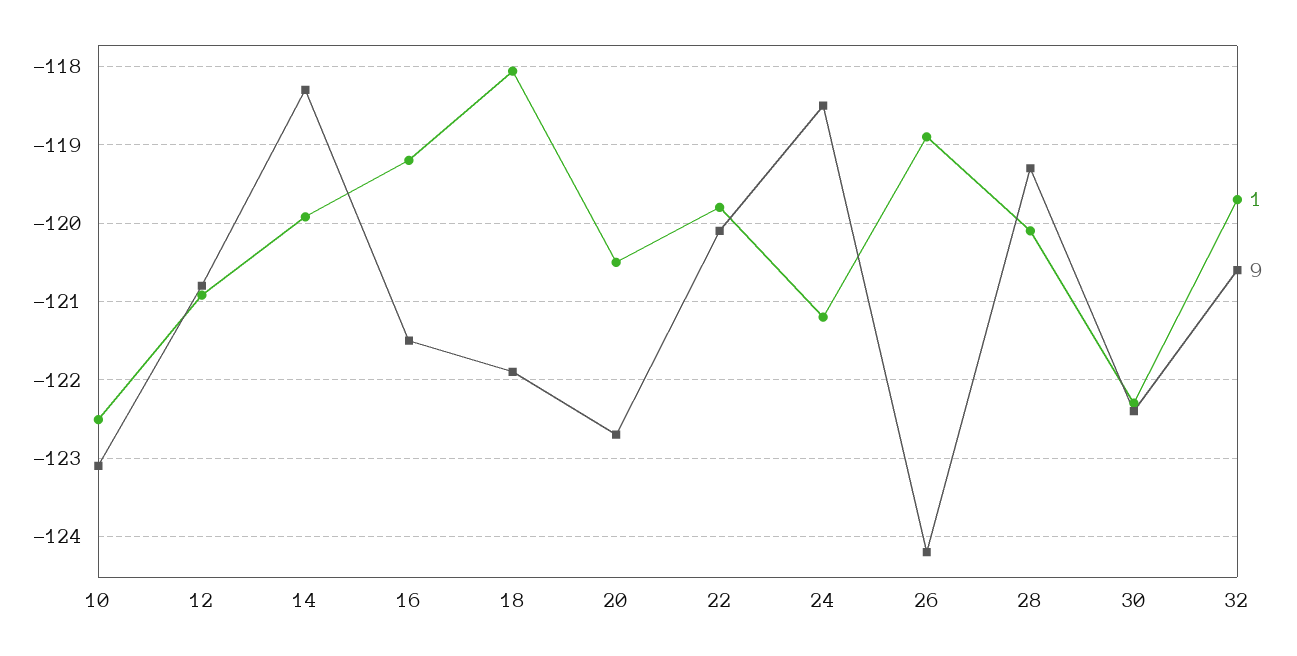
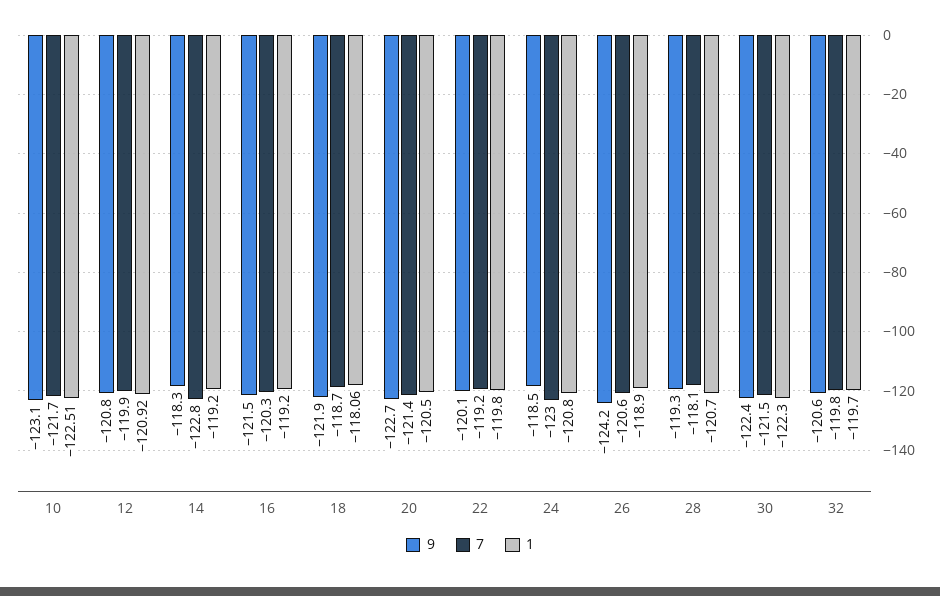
1, 14: -119.9 -> -119.2
1, 24: -121.2 -> -120.8
1, 28: -120.1 -> -120.7
7, 10: none -> -121.7
7, 12: none -> -119.9
7, 14: none -> -122.8
7, 16: none -> -120.3
7, 18: none -> -118.7
7, 20: none -> -121.4
7, 22: none -> -119.2
7, 24: none -> -123
7, 26: none -> -120.6
7, 28: none -> -118.1
7, 30: none -> -121.5
7, 32: none -> -119.8

